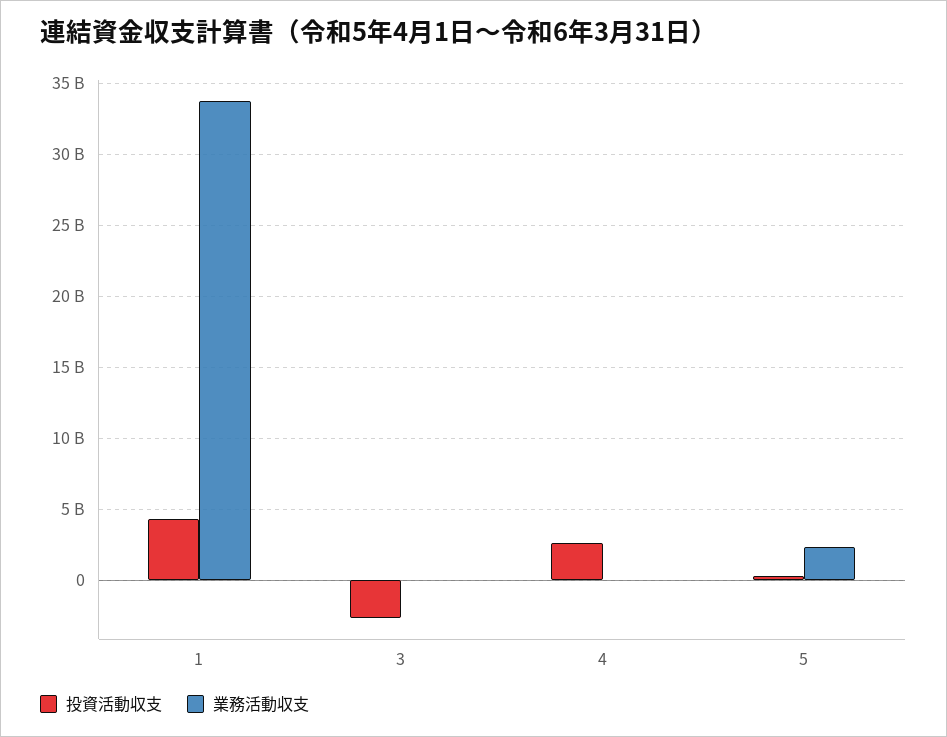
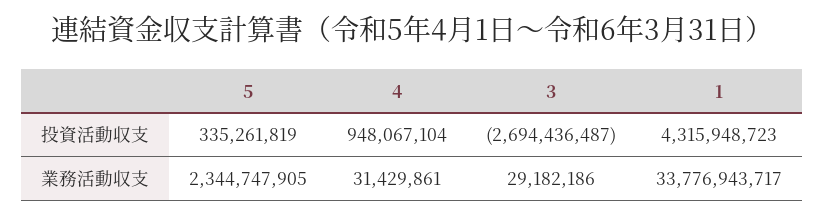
投資活動収支, 4: 2500000000 -> 948067104

